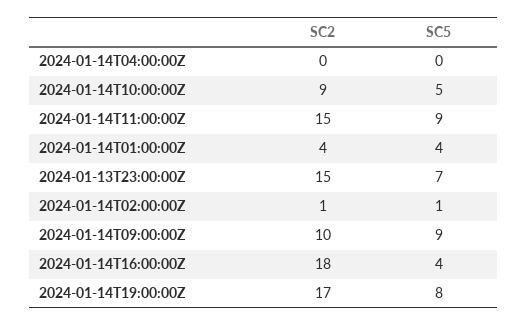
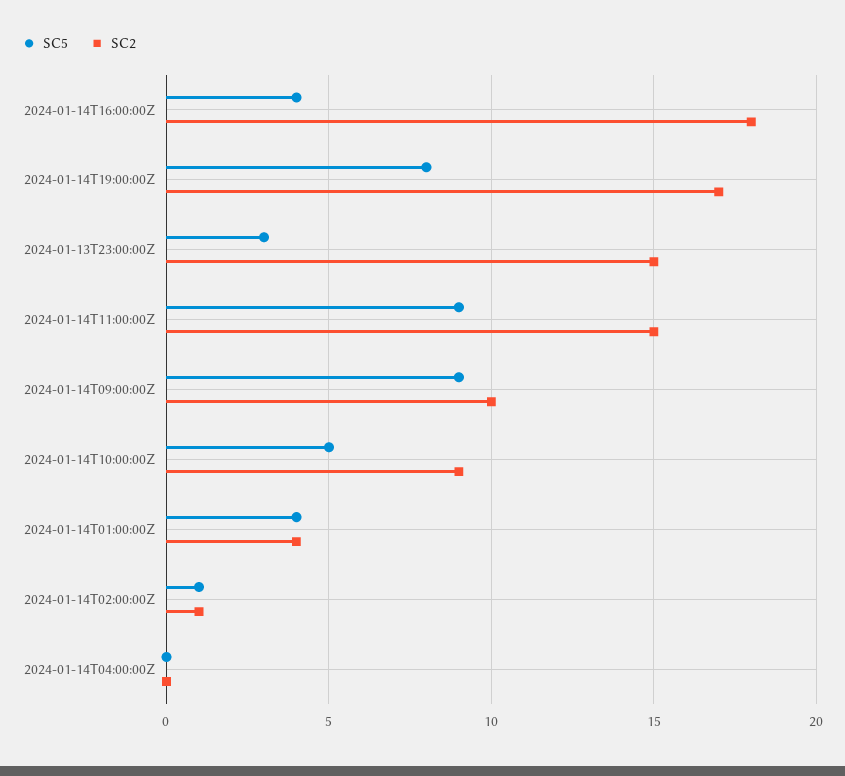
SC5, 2024-01-13T23:00:00Z: 7 -> 3

